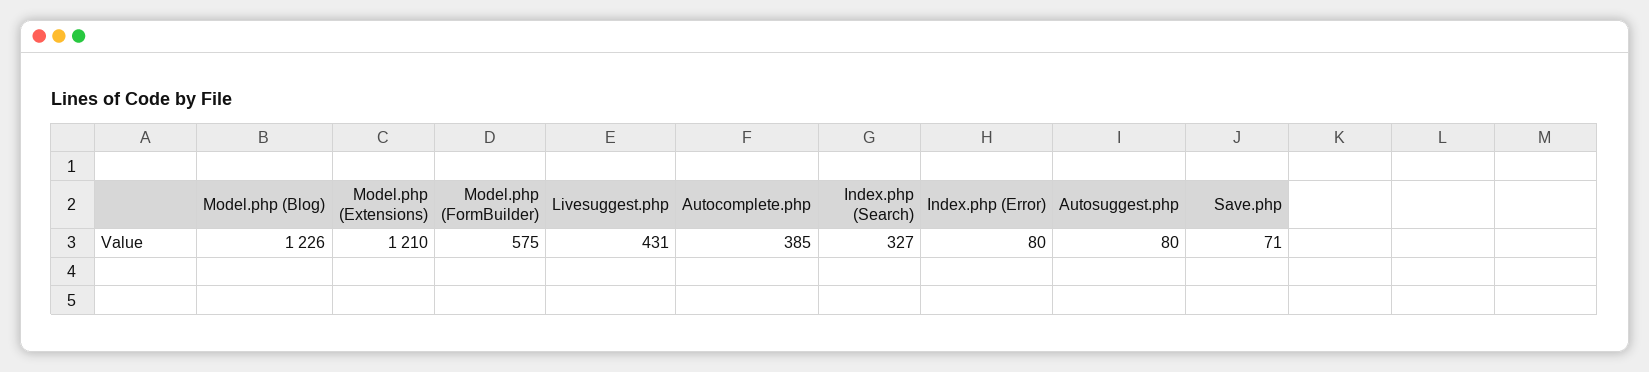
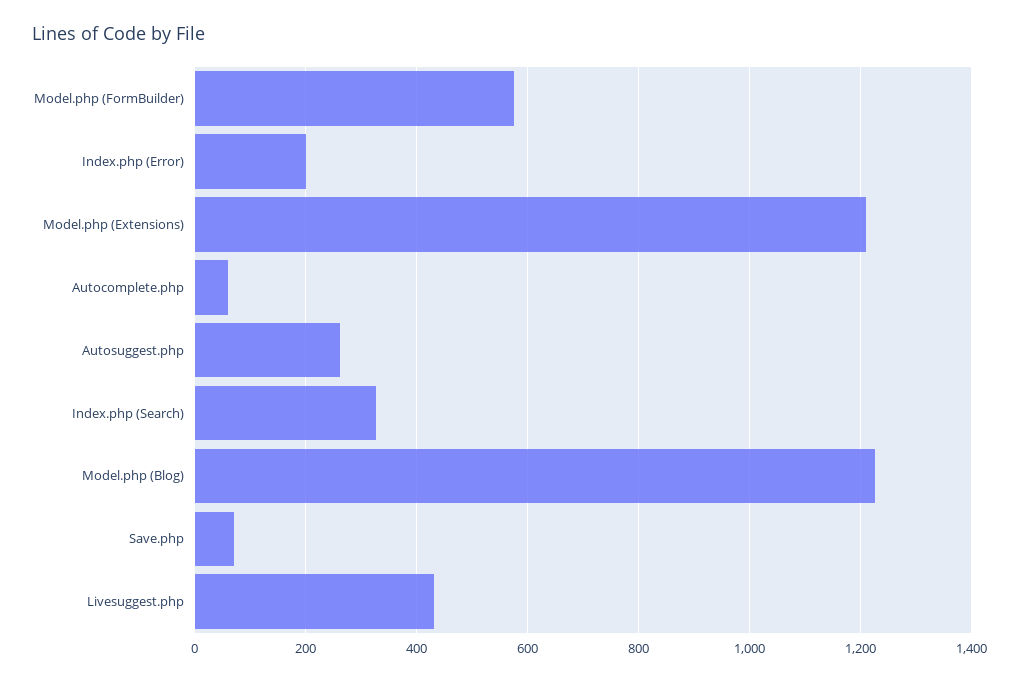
Autocomplete.php: 385 -> 60
Index.php (Error): 80 -> 200
Autosuggest.php: 80 -> 260

